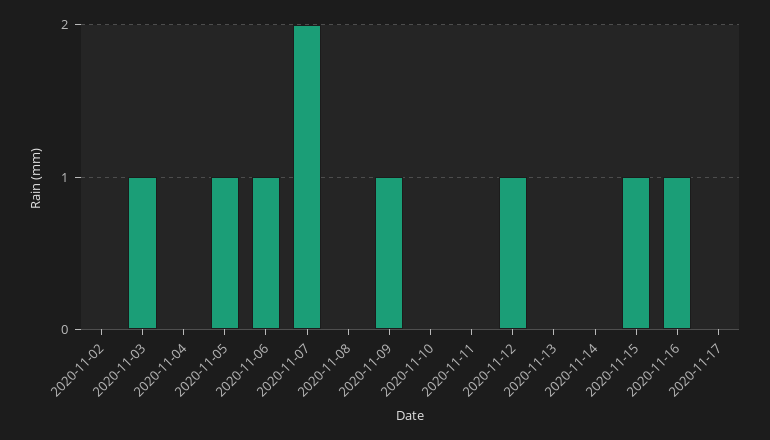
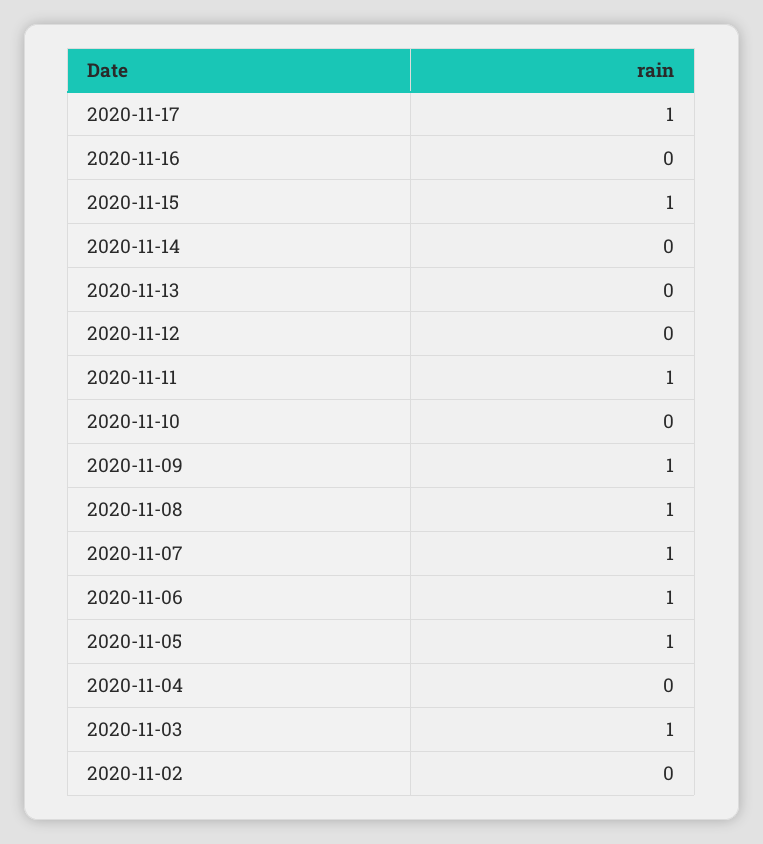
2020-11-07: 2 -> 1
2020-11-08: 0 -> 1
2020-11-11: 0 -> 1
2020-11-12: 1 -> 0
2020-11-16: 1 -> 0
2020-11-17: 0 -> 1

